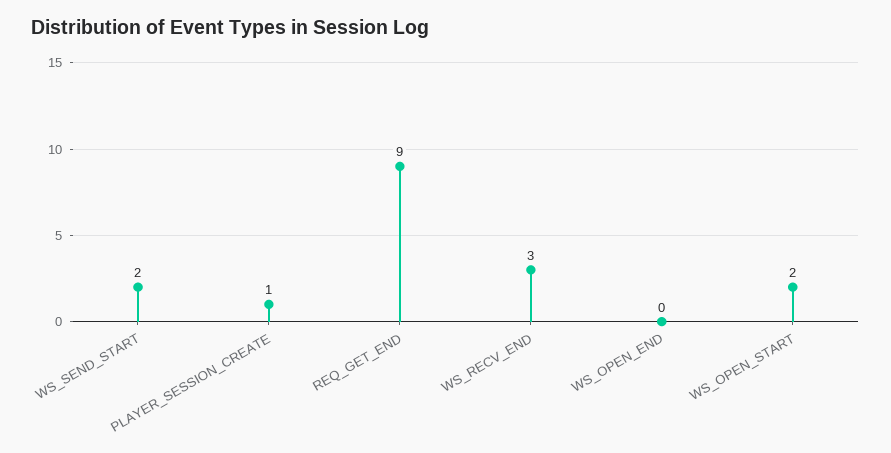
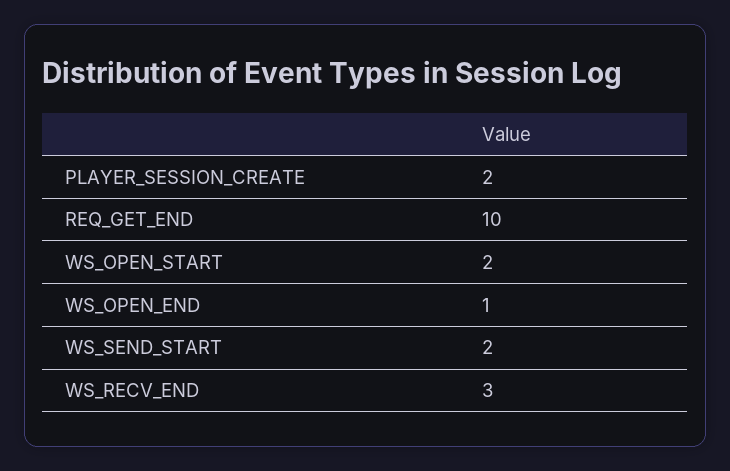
PLAYER_SESSION_CREATE: 1 -> 2
REQ_GET_END: 9 -> 10
WS_OPEN_END: 0 -> 1

